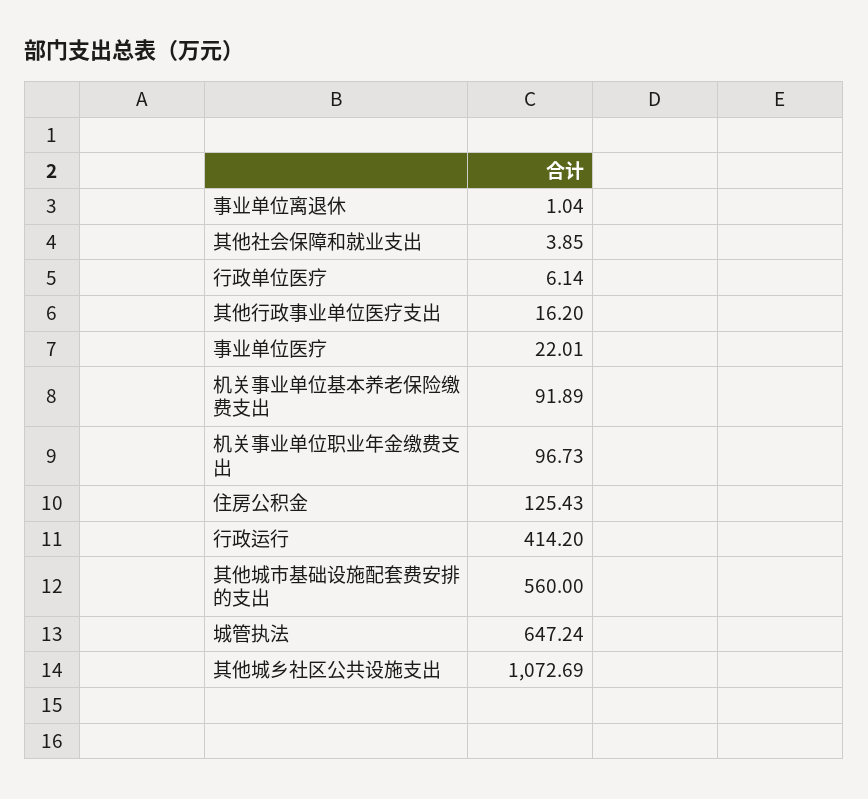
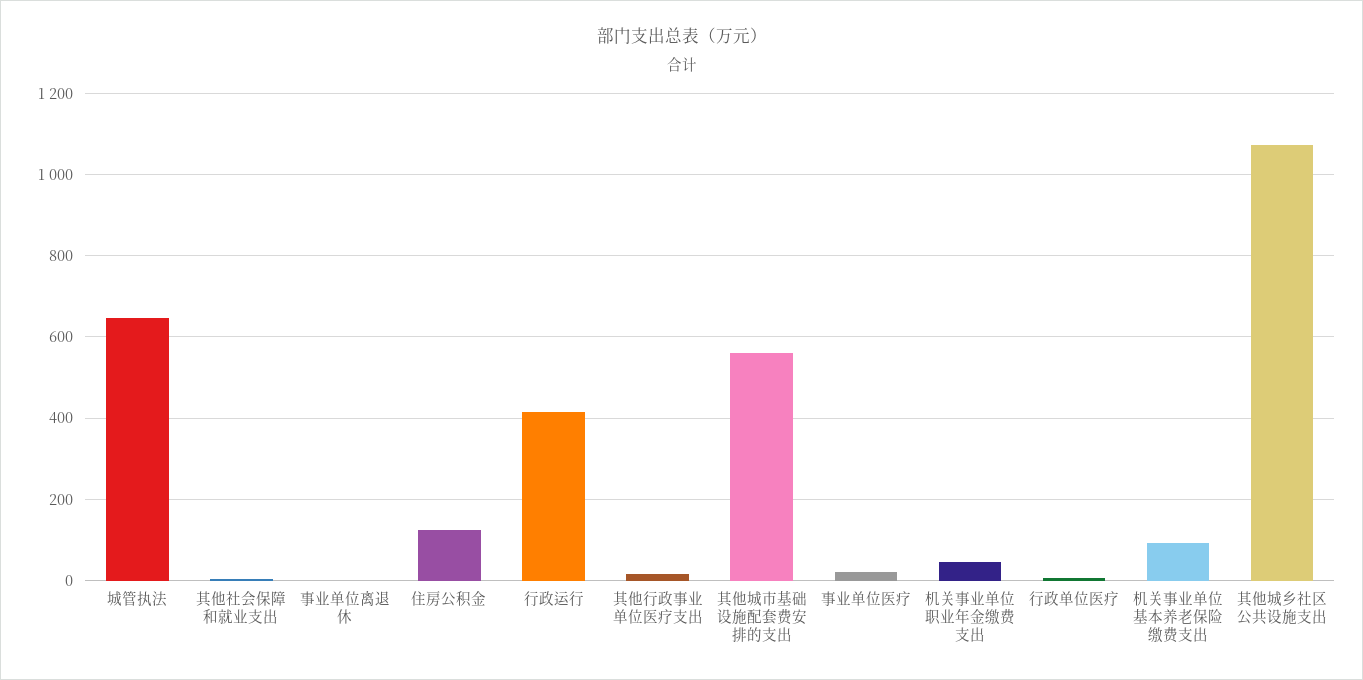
机关事业单位职业年金缴费支出: 96.73 -> 40

